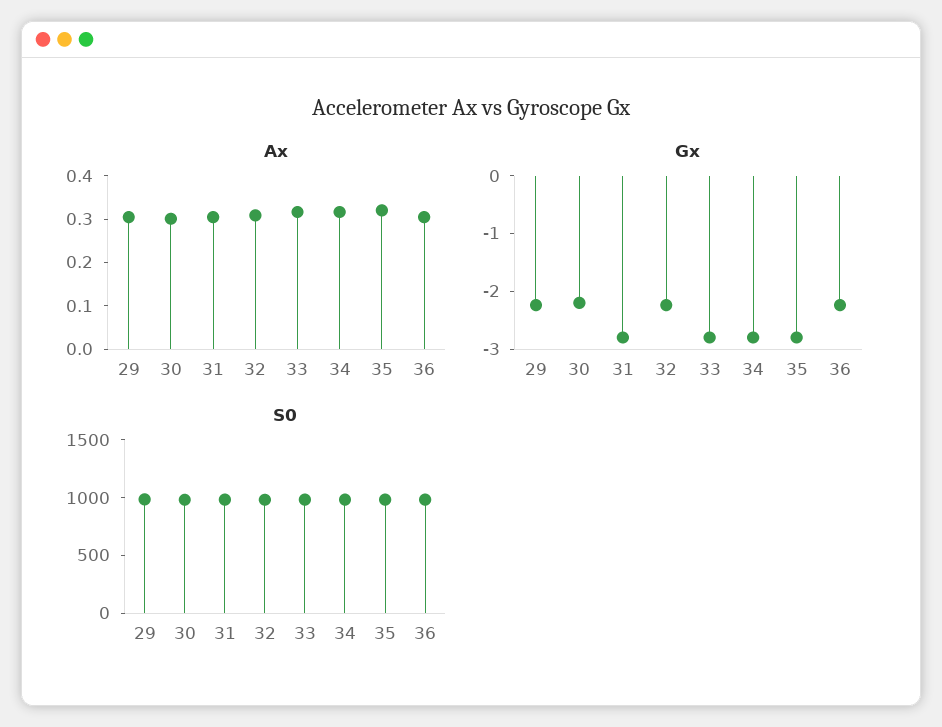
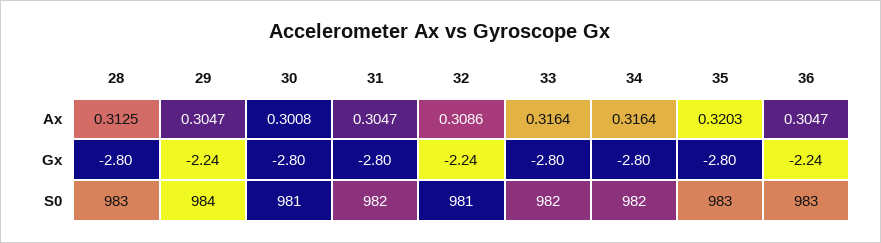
Gx, 30: -2.2 -> -2.8
Ax, 28: none -> 0.3125
Gx, 28: none -> -2.8
S0, 28: none -> 983

